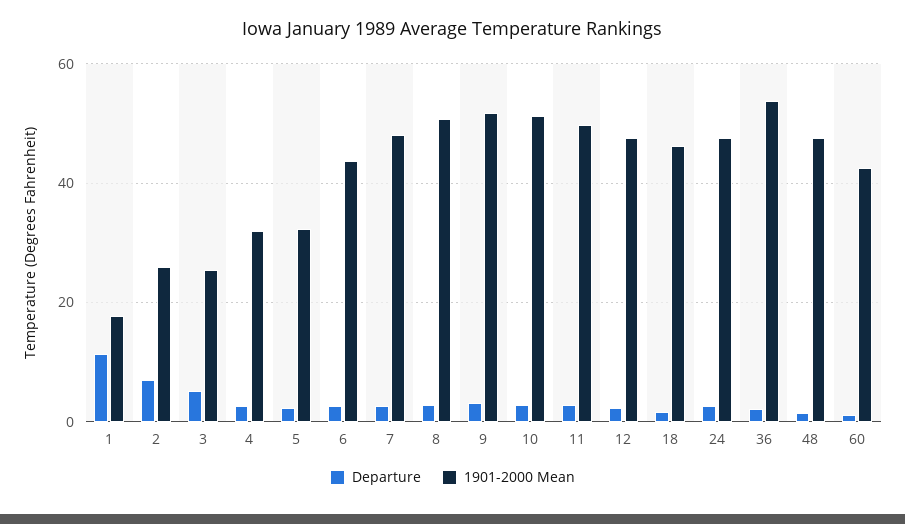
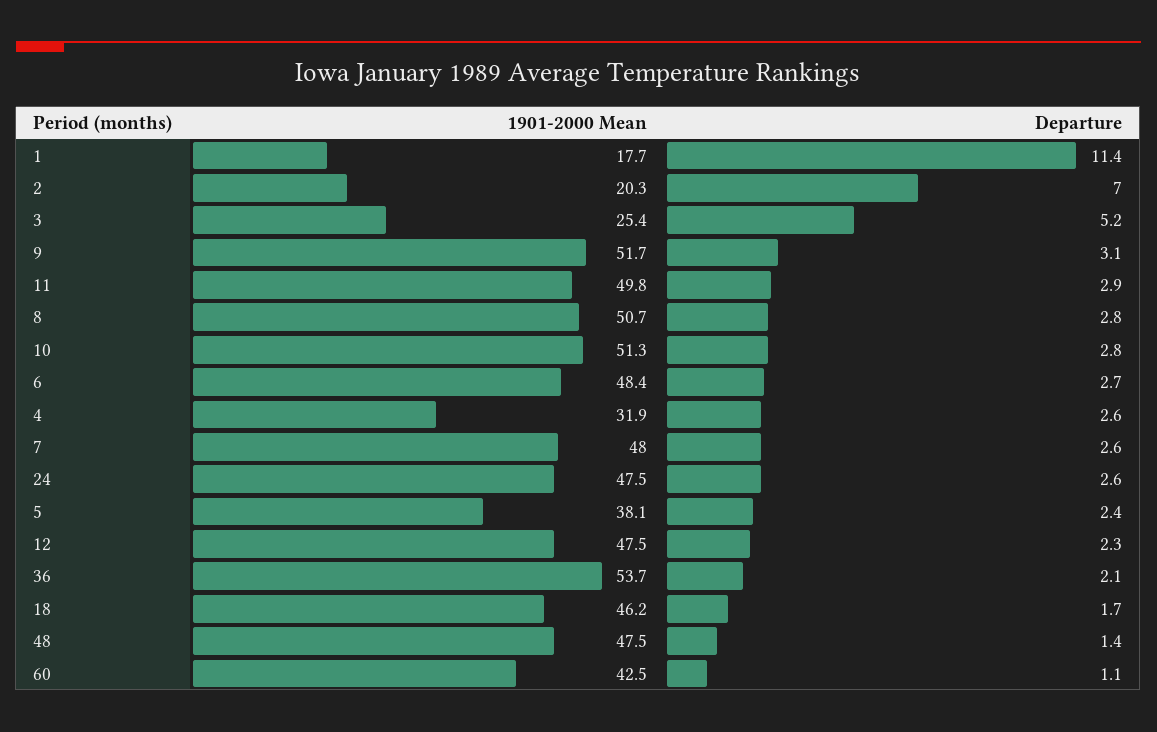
1901-2000 Mean, 2: 26 -> 20.3
1901-2000 Mean, 5: 32 -> 38.1
1901-2000 Mean, 6: 44 -> 48.4

